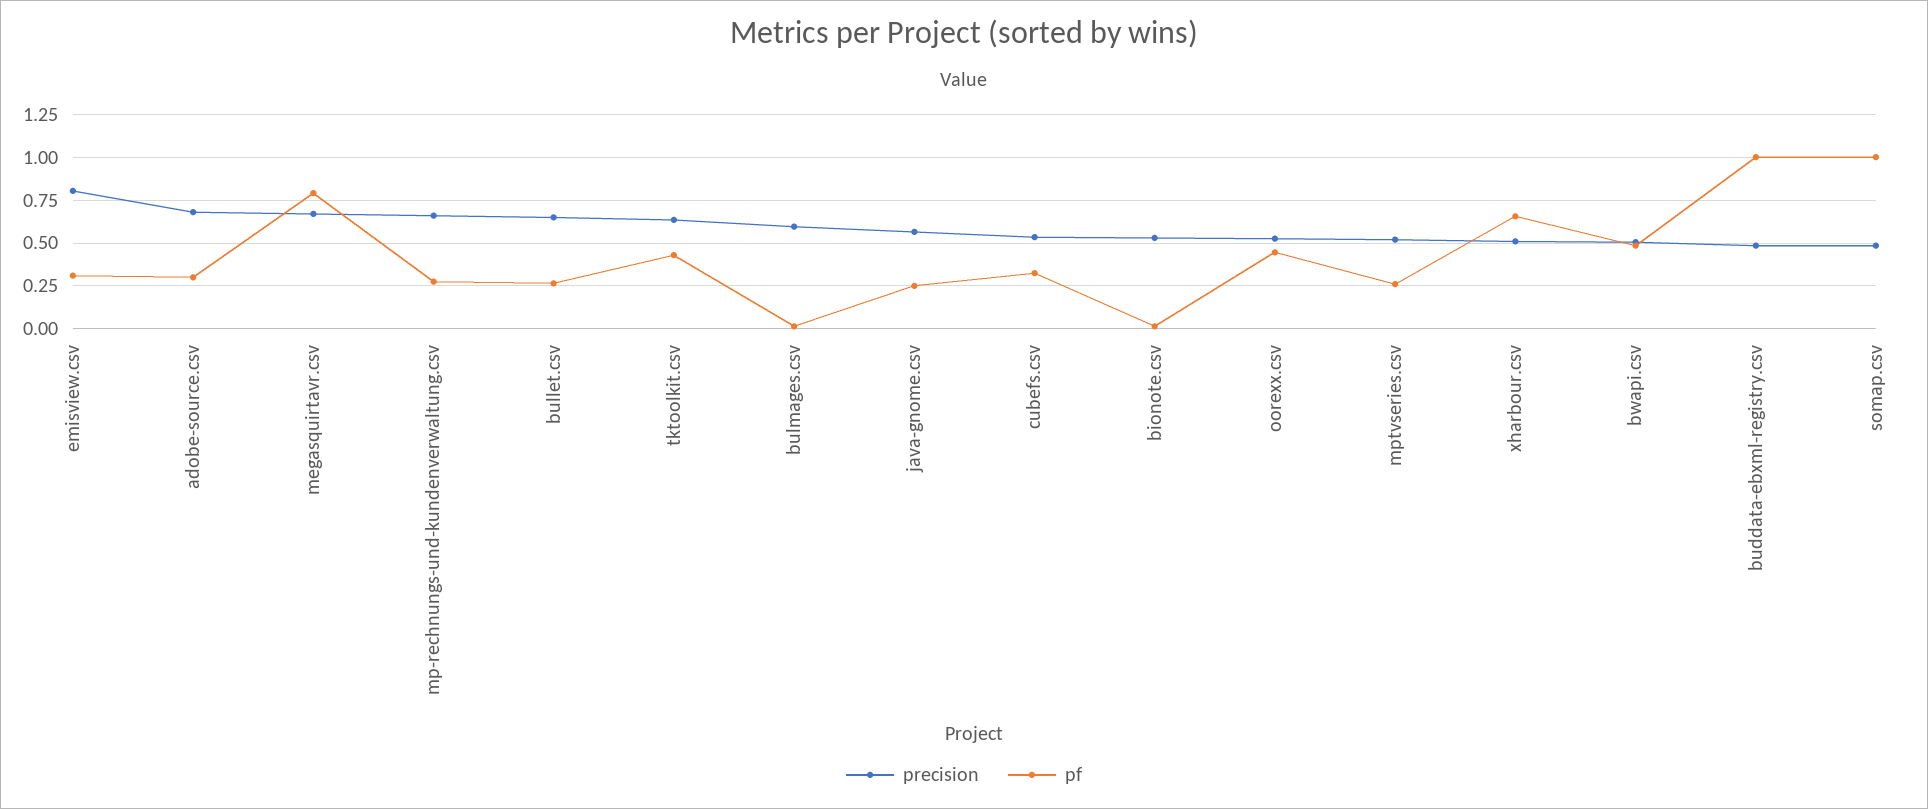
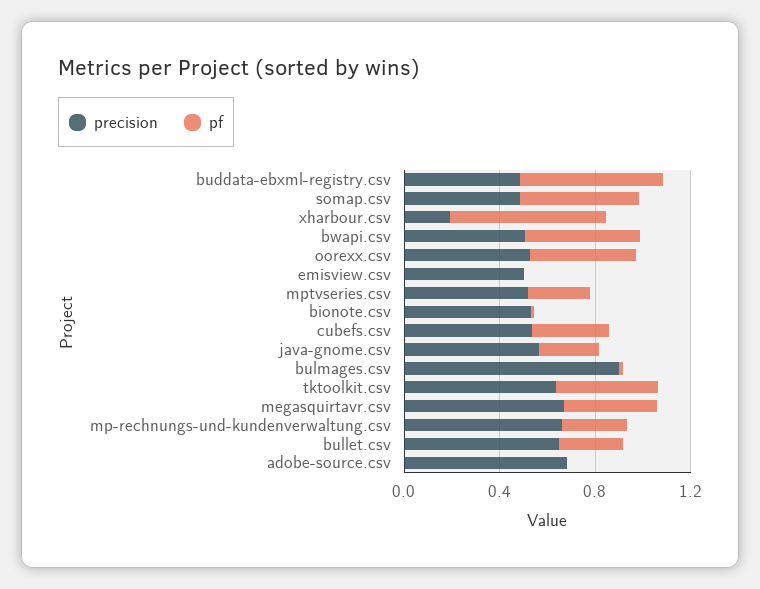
precision, emisview.csv: 0.8 -> 0.5
pf, emisview.csv: 0.3 -> 0
pf, adobe-source.csv: 0.3 -> 0
pf, megasquirtavr.csv: 0.8 -> 0.4
precision, bulmages.csv: 0.6 -> 0.9
precision, xharbour.csv: 0.5 -> 0.2
pf, buddata-ebxml-registry.csv: 1 -> 0.6
pf, somap.csv: 1 -> 0.5

